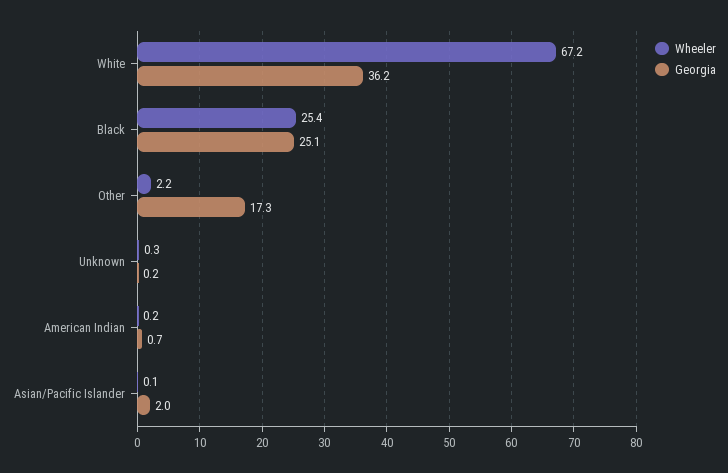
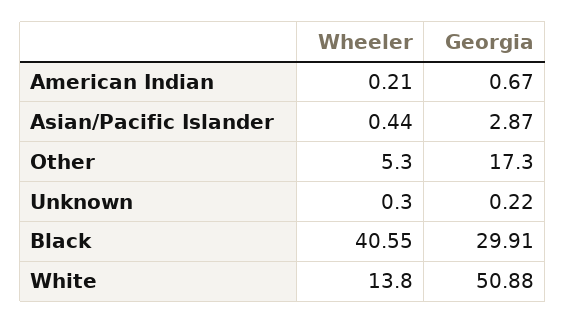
Wheeler, White: 67.2 -> 13.8
Georgia, White: 36.2 -> 50.88
Wheeler, Black: 25.4 -> 40.55
Georgia, Black: 25.1 -> 29.91
Wheeler, Other: 2.2 -> 5.3
Wheeler, Asian/Pacific Islander: 0.1 -> 0.44
Georgia, Asian/Pacific Islander: 2 -> 2.87

